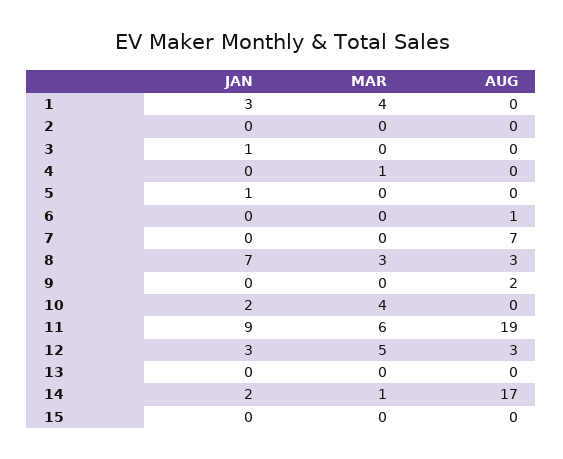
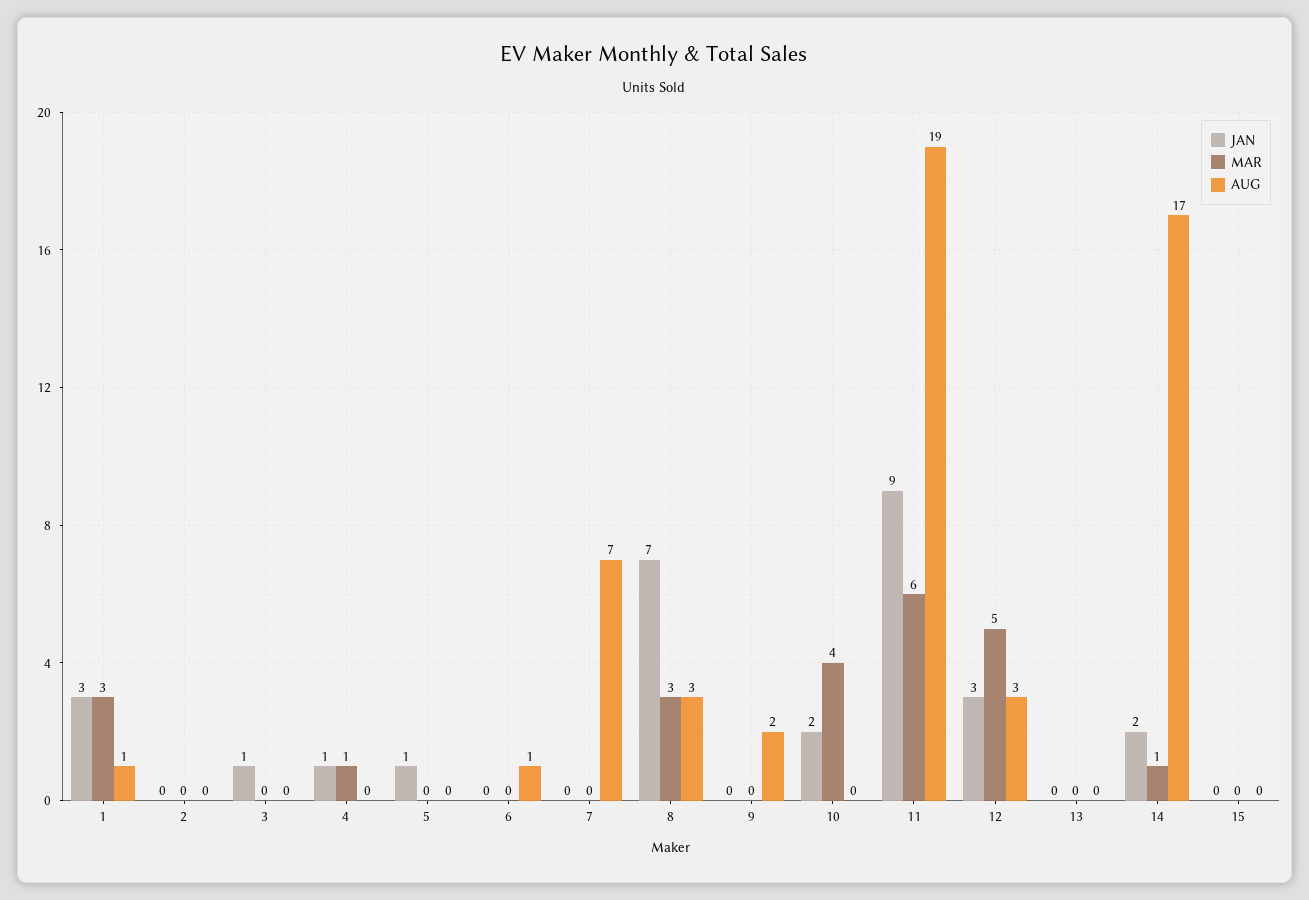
MAR, 1: 4 -> 3
AUG, 1: 0 -> 1
JAN, 4: 0 -> 1

